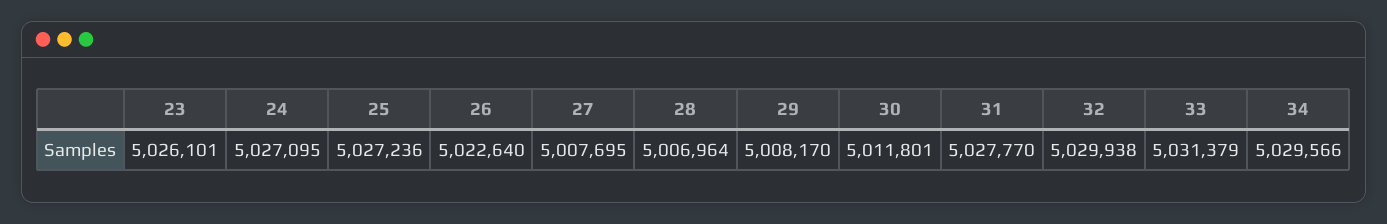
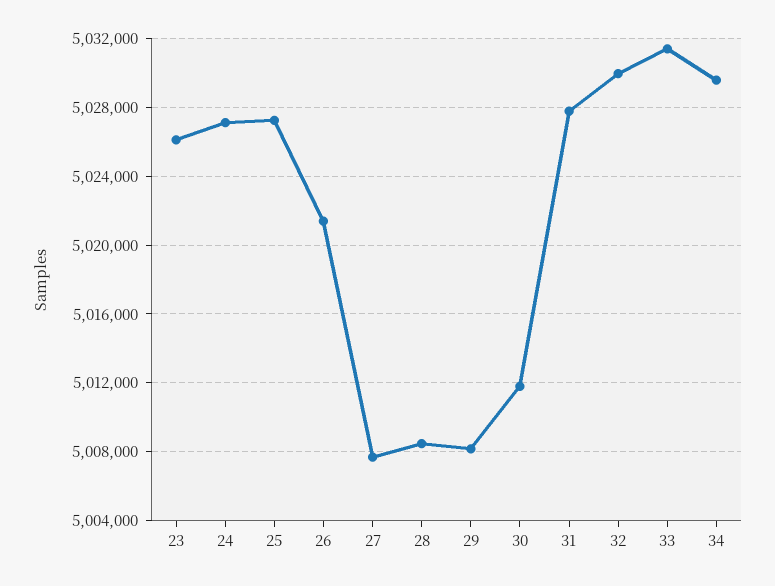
26: 5022640 -> 5021500
28: 5006964 -> 5008500

